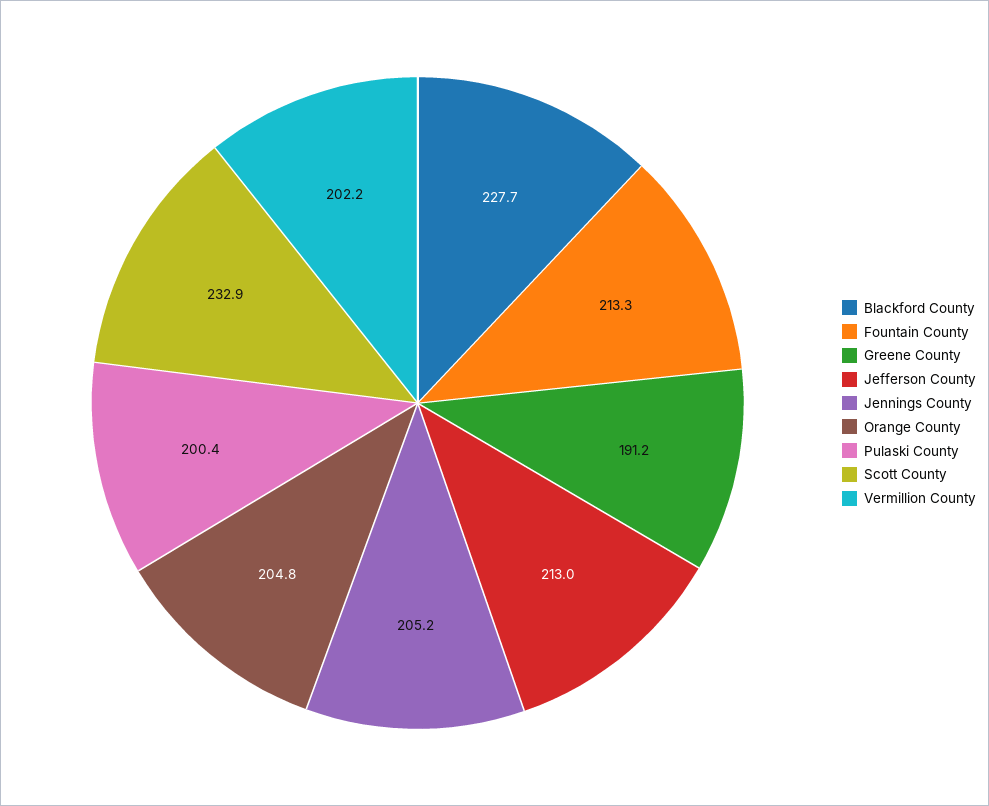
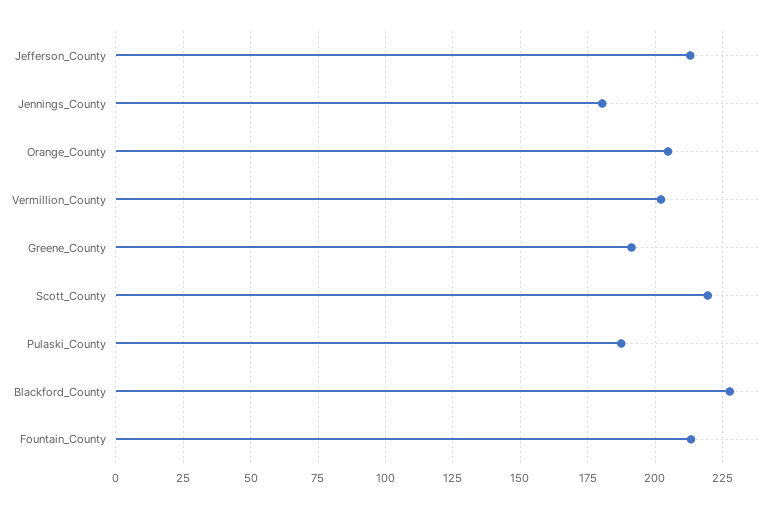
Jennings County: 205.2 -> 180
Pulaski County: 200.4 -> 187.5
Scott County: 232.9 -> 220

